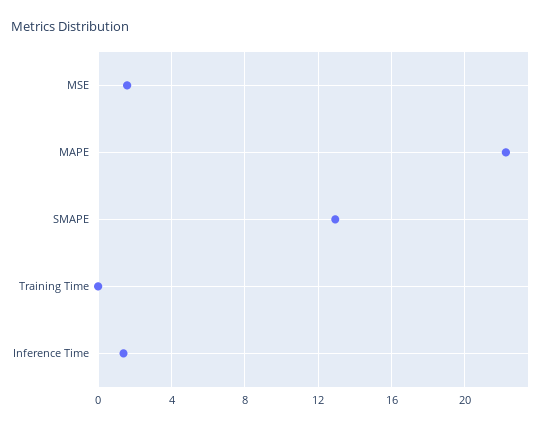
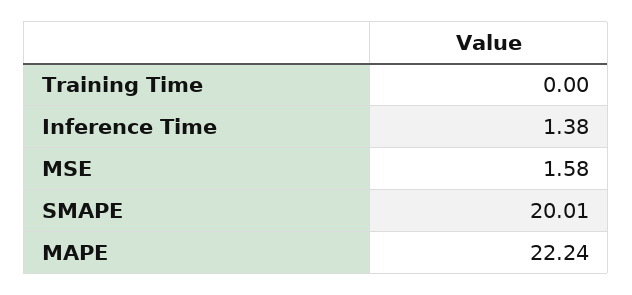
SMAPE: 13 -> 20.01

